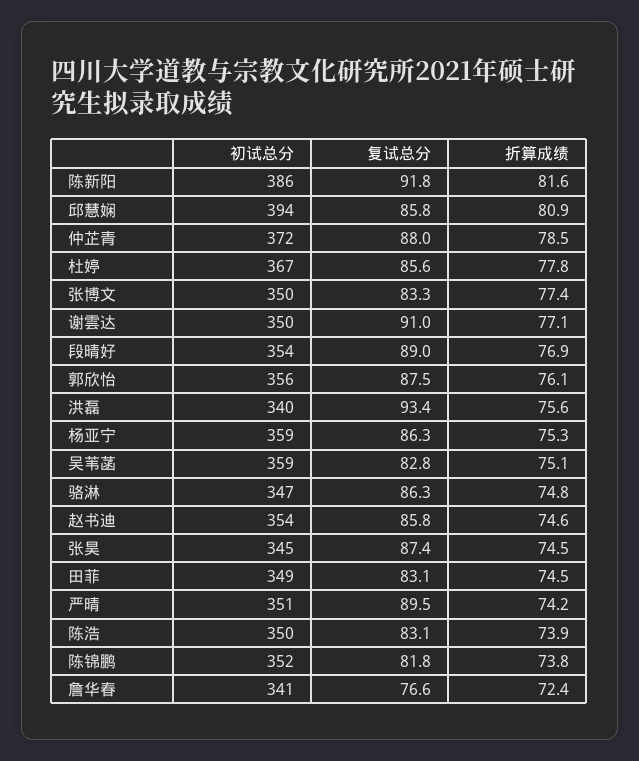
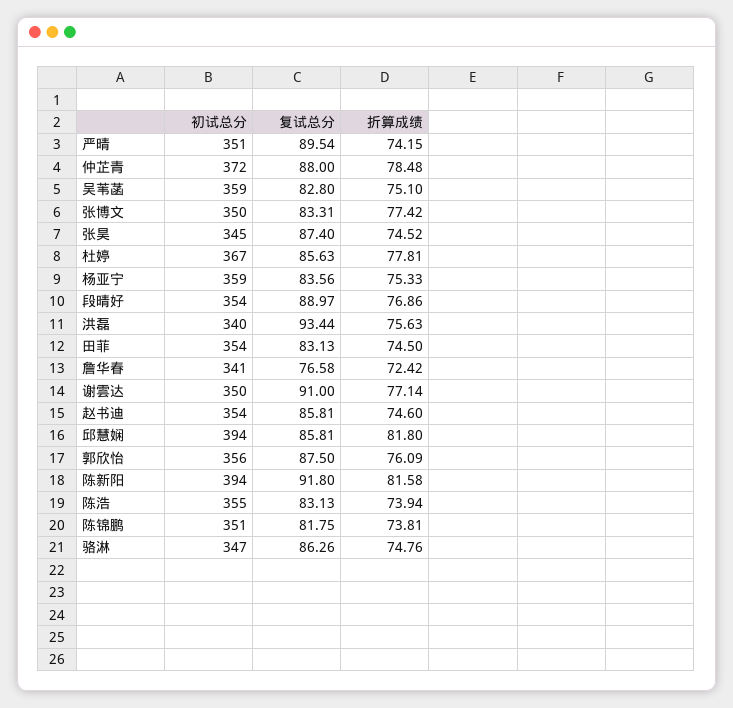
初试总分, 陈新阳: 386 -> 394
折算成绩, 邱慧娴: 80.9 -> 81.8
复试总分, 杨亚宁: 86.3 -> 83.56
初试总分, 田菲: 349 -> 354
初试总分, 陈浩: 350 -> 355
初试总分, 陈锦鹏: 352 -> 351

